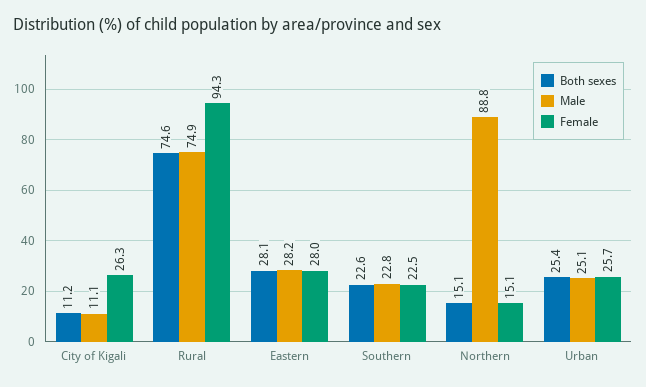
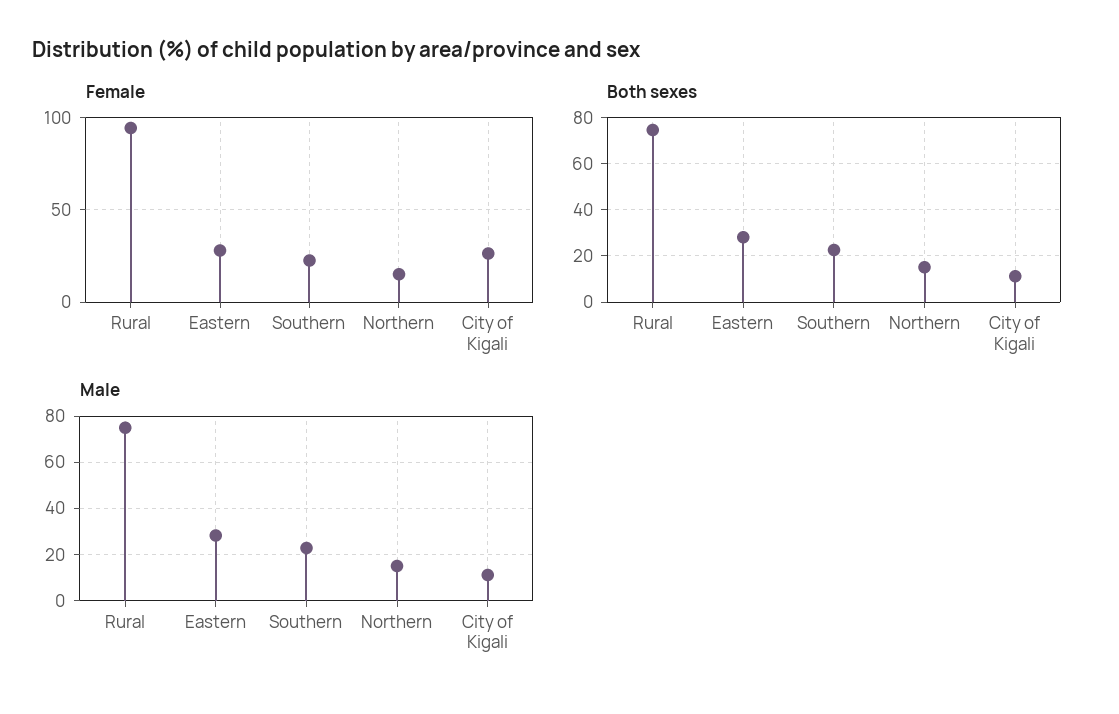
Male, Northern: 88.8 -> 15
Both sexes, Urban: 25.4 -> none
Male, Urban: 25.1 -> none
Female, Urban: 25.7 -> none

